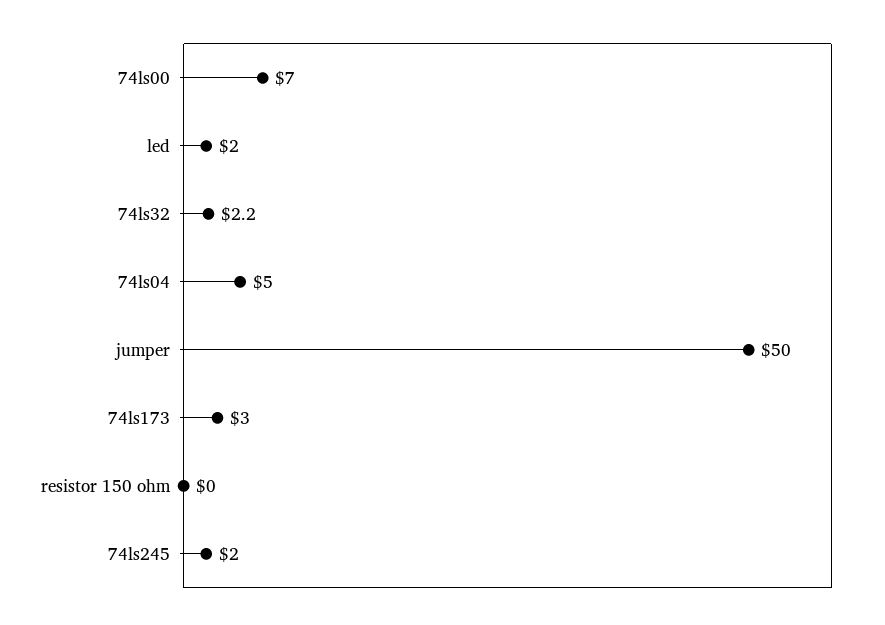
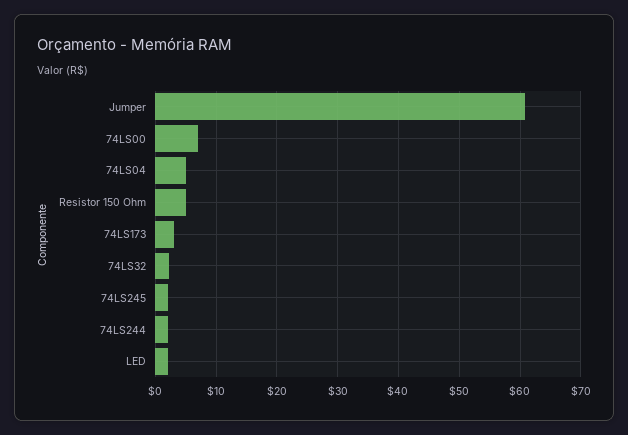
jumper: 50 -> 61
resistor 150 ohm: 0 -> 5
74LS244: none -> 2

